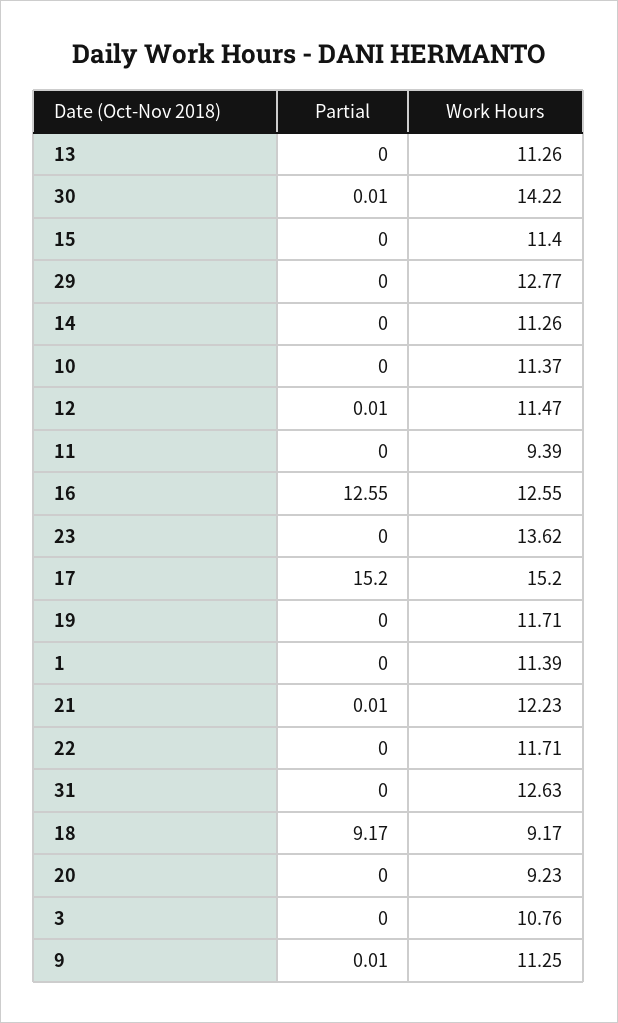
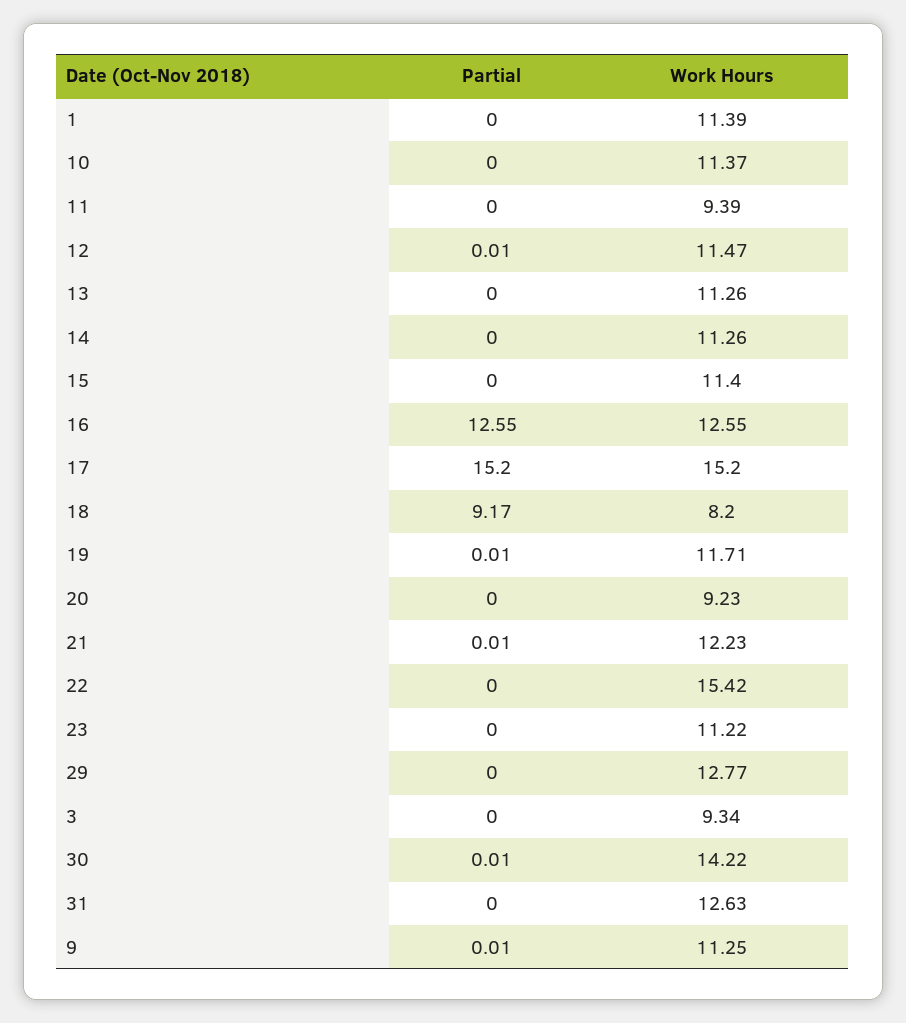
Work Hours, 23: 13.62 -> 11.22
Partial, 19: 0 -> 0.01
Work Hours, 22: 11.71 -> 15.42
Work Hours, 18: 9.17 -> 8.2
Work Hours, 3: 10.76 -> 9.34

